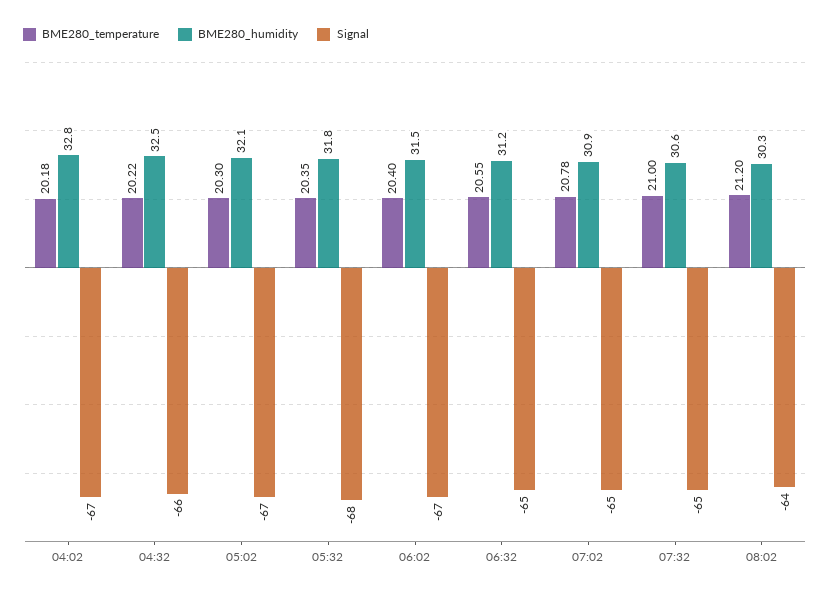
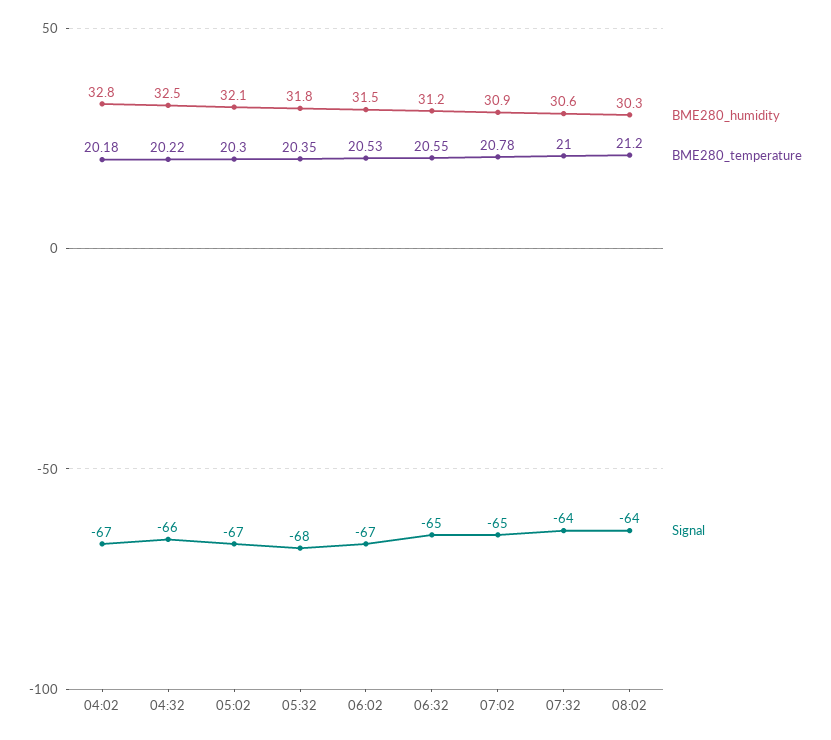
BME280_temperature, 06:02: 20.4 -> 20.53
Signal, 07:32: -65 -> -64

